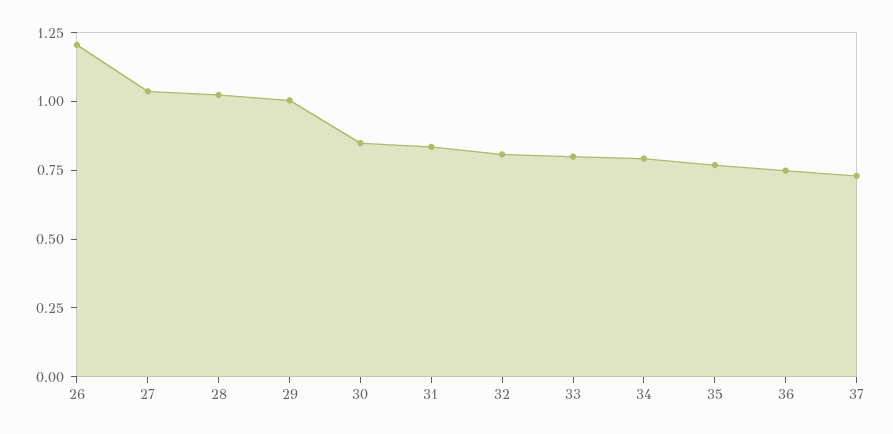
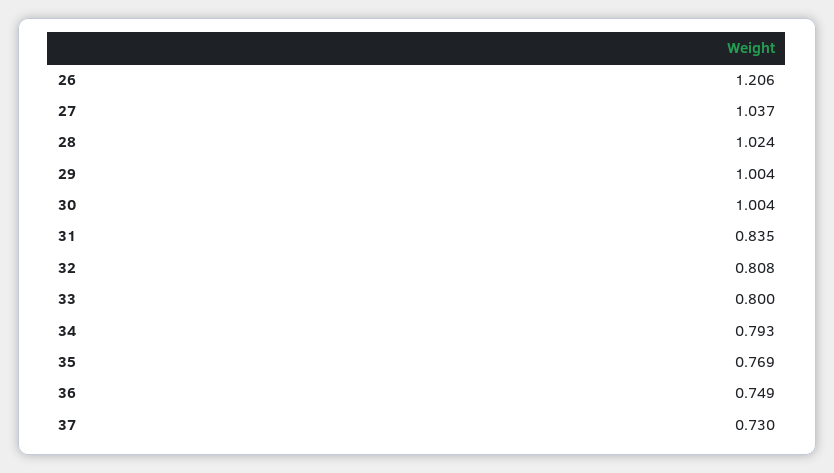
30: 0.85 -> 1.004

